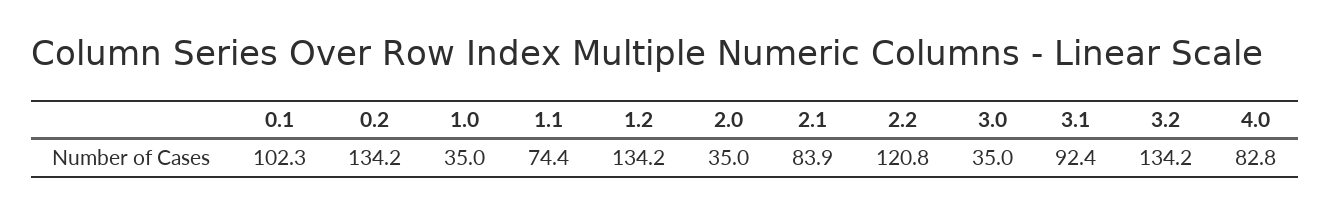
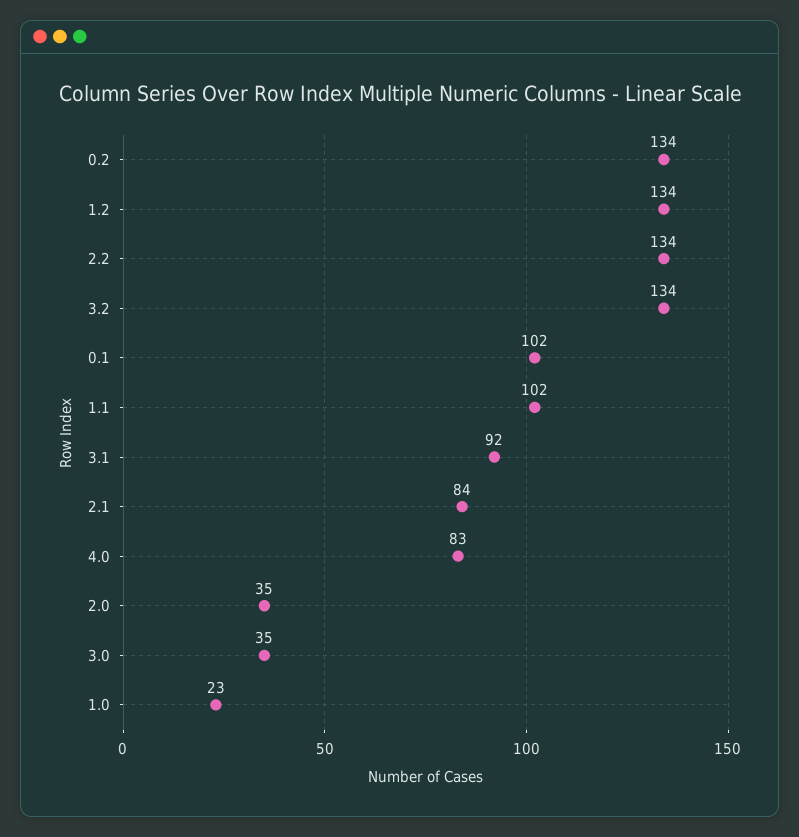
1.0: 35 -> 23
1.1: 74.4 -> 102
2.2: 120.8 -> 134

